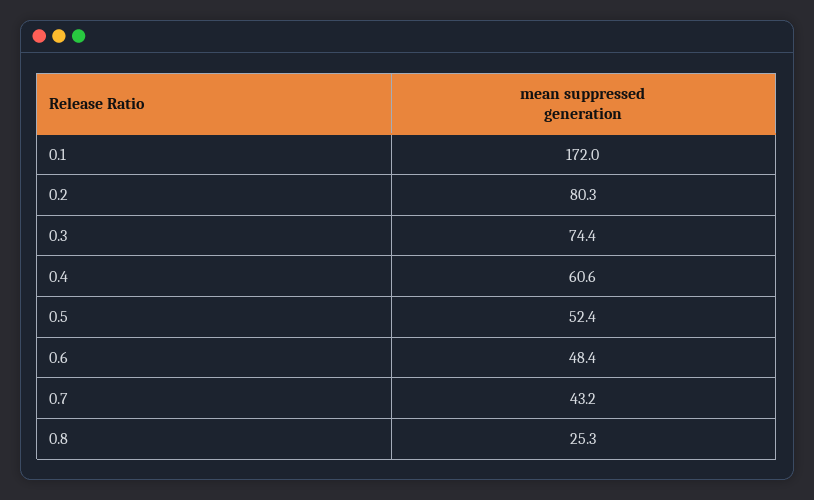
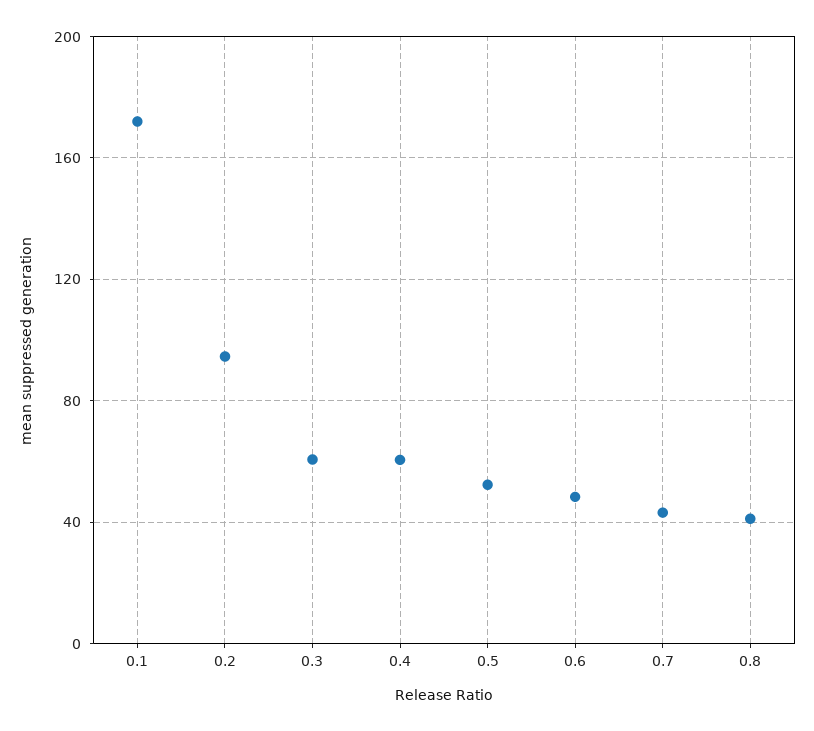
0.2: 80.3 -> 95
0.3: 74.4 -> 60
0.8: 25.3 -> 40

